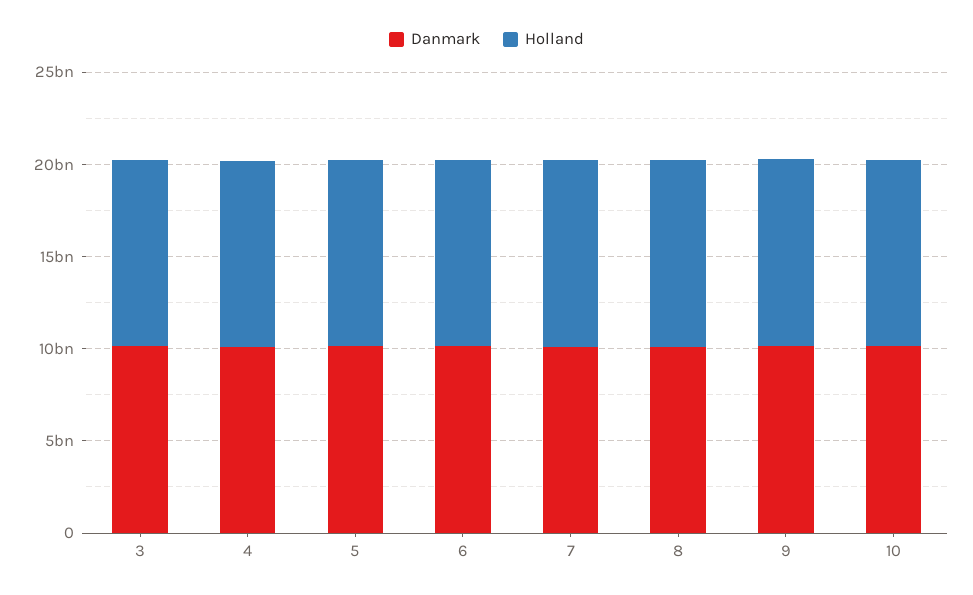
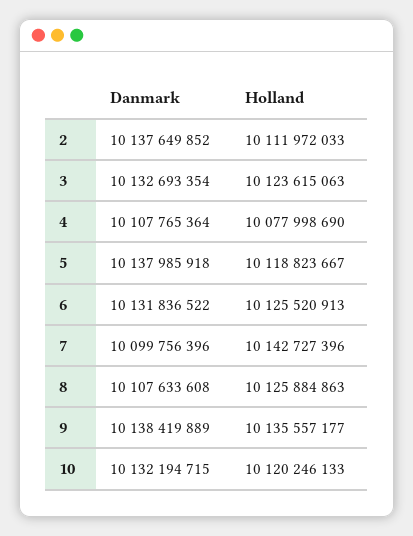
Danmark, 2: none -> 10137649852
Holland, 2: none -> 10111972033

